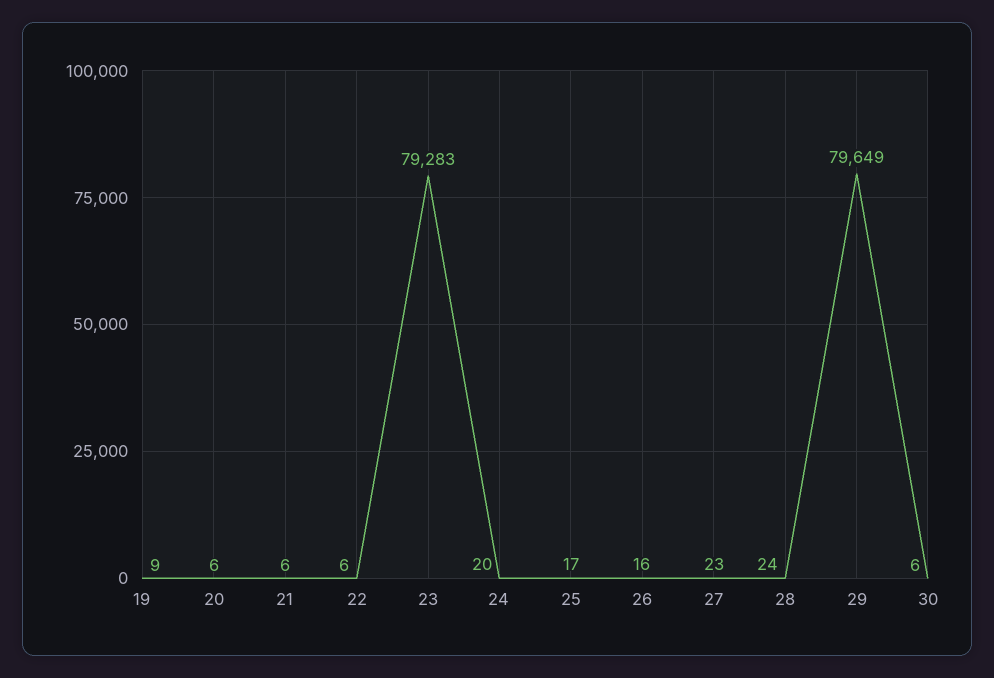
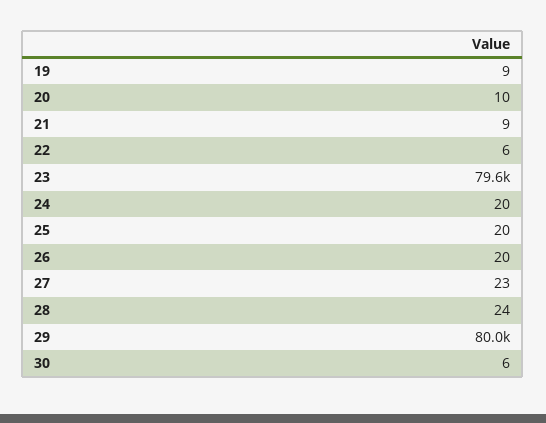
20: 6 -> 10
21: 6 -> 9
23: 79283 -> 79600
25: 17 -> 20
26: 16 -> 20
29: 79649 -> 80000

